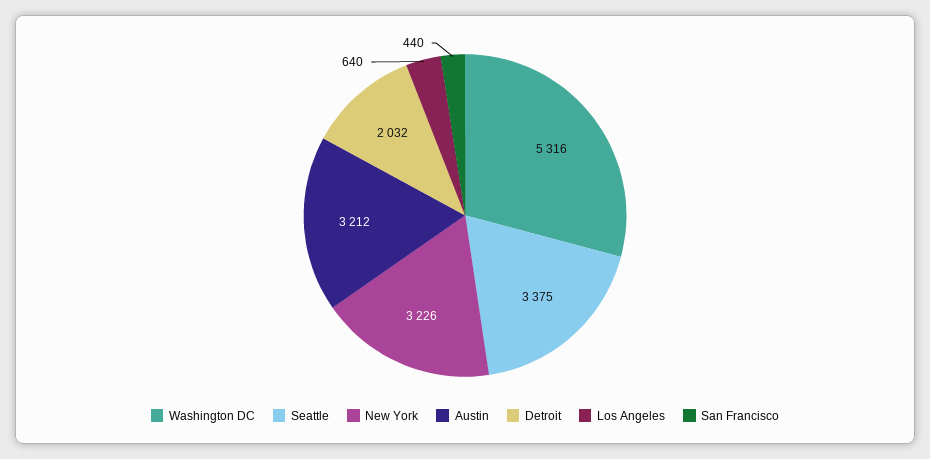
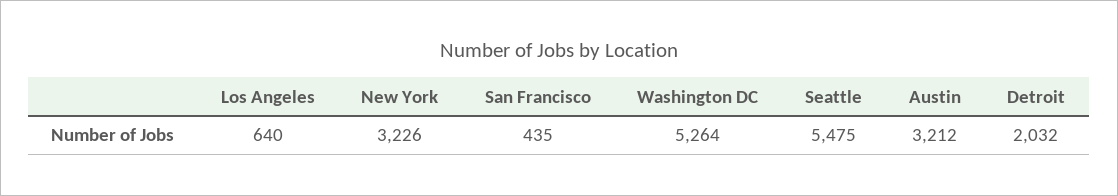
Washington DC: 5316 -> 5264
Seattle: 3375 -> 5475
San Francisco: 440 -> 435

